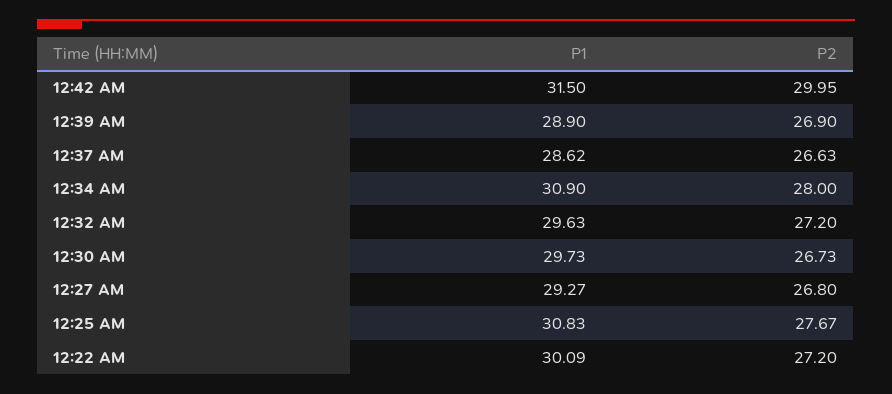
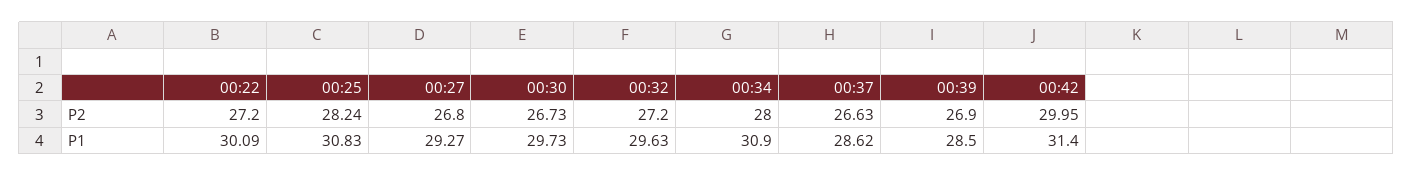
P1, 12:42 AM: 31.5 -> 31.4
P1, 12:39 AM: 28.9 -> 28.5
P2, 12:25 AM: 27.67 -> 28.24

